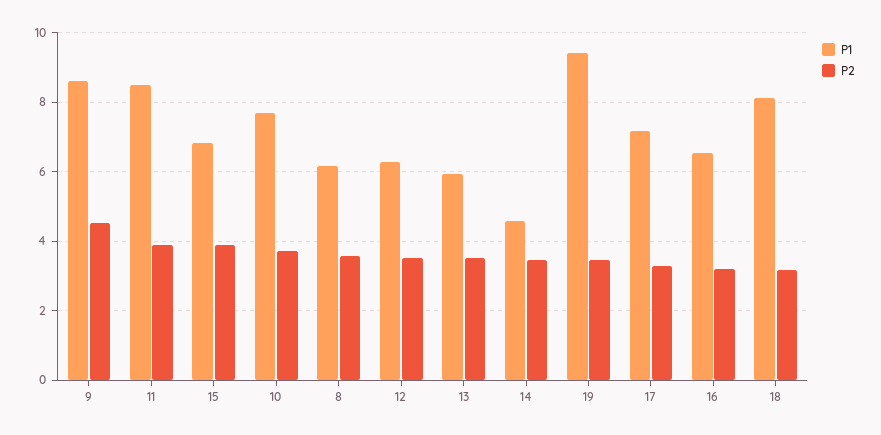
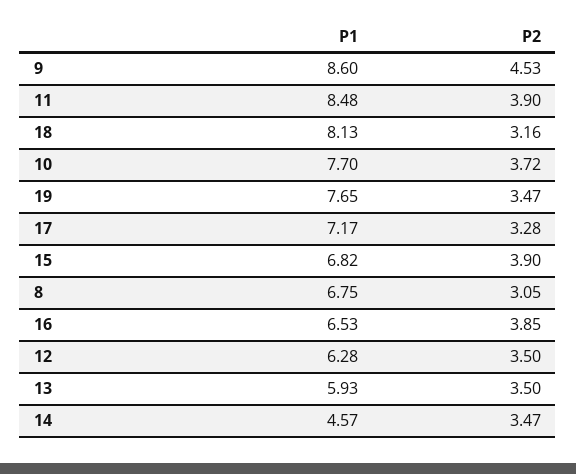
P1, 8: 6.2 -> 6.75
P2, 8: 3.6 -> 3.05
P1, 19: 9.4 -> 7.65
P2, 16: 3.2 -> 3.85

